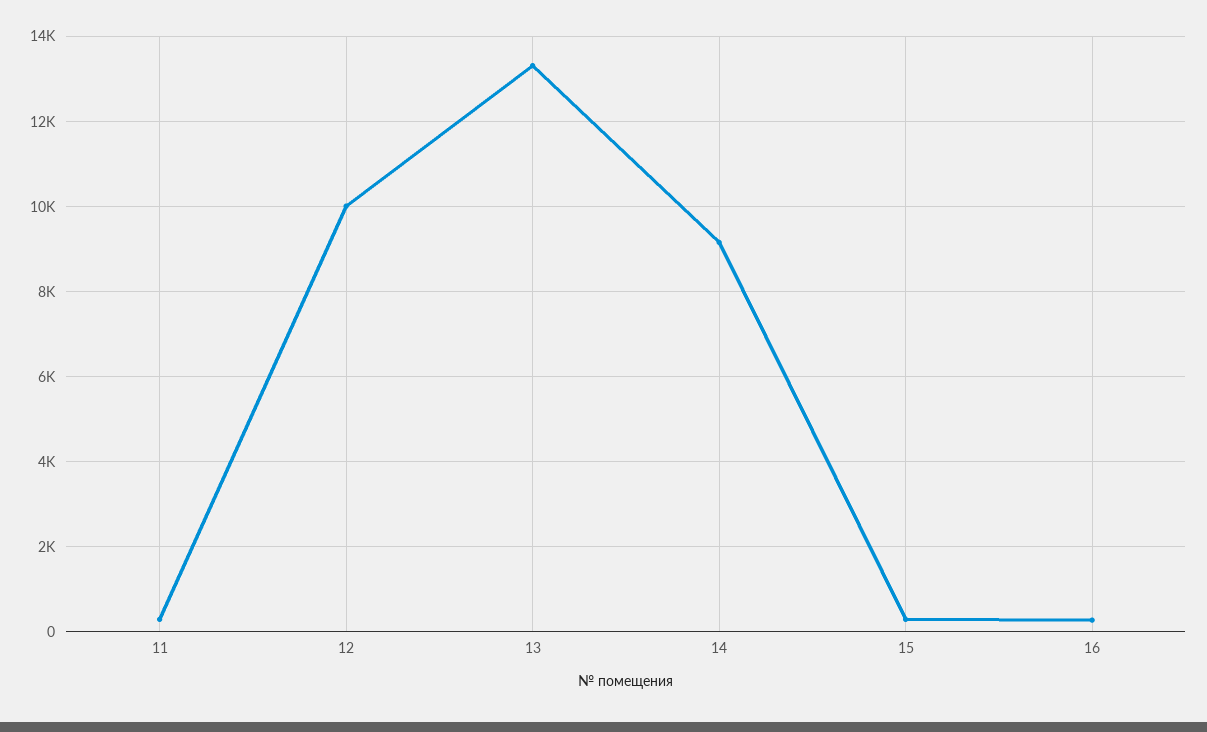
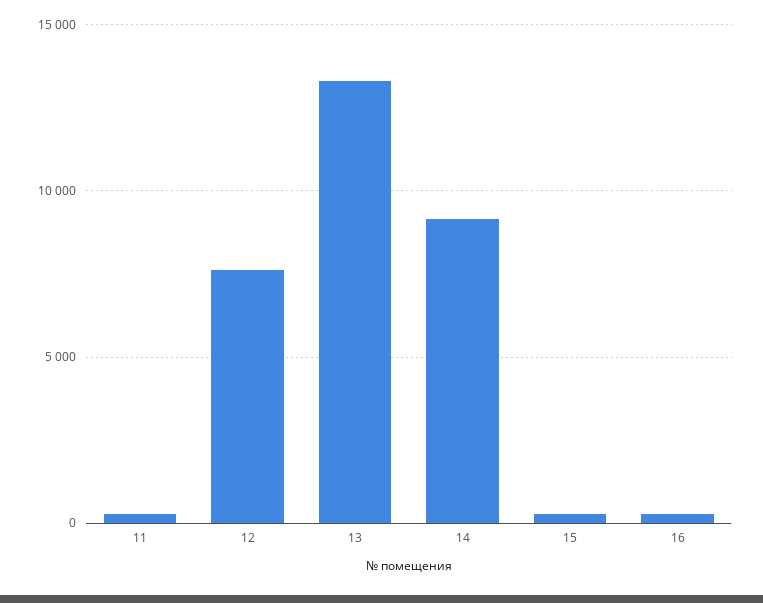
12: 10000 -> 7500

